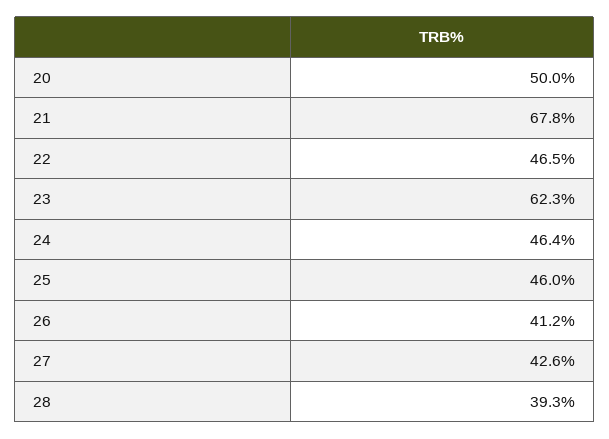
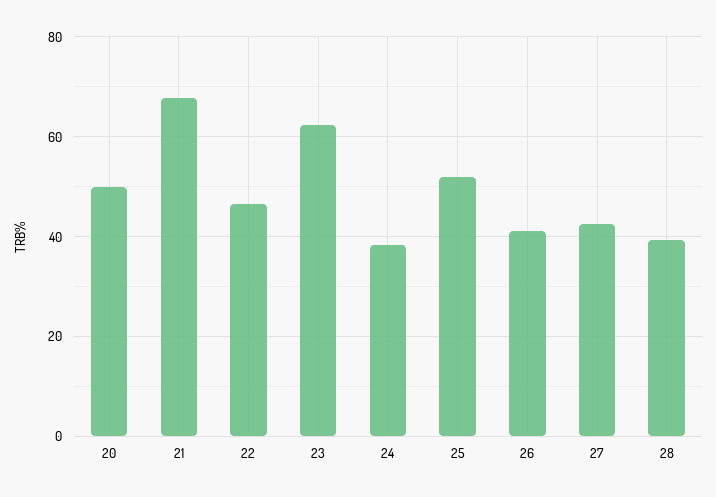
24: 46.4 -> 38
25: 46 -> 52

